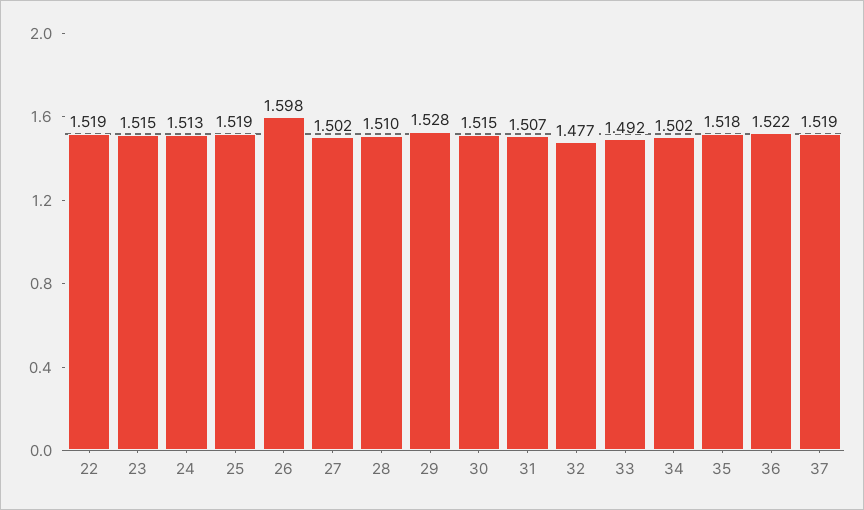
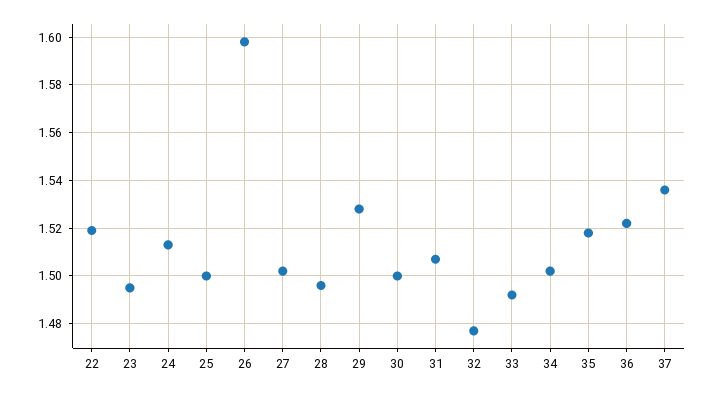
23: 1.515 -> 1.495
25: 1.519 -> 1.5
28: 1.51 -> 1.495
30: 1.515 -> 1.5
37: 1.519 -> 1.535

